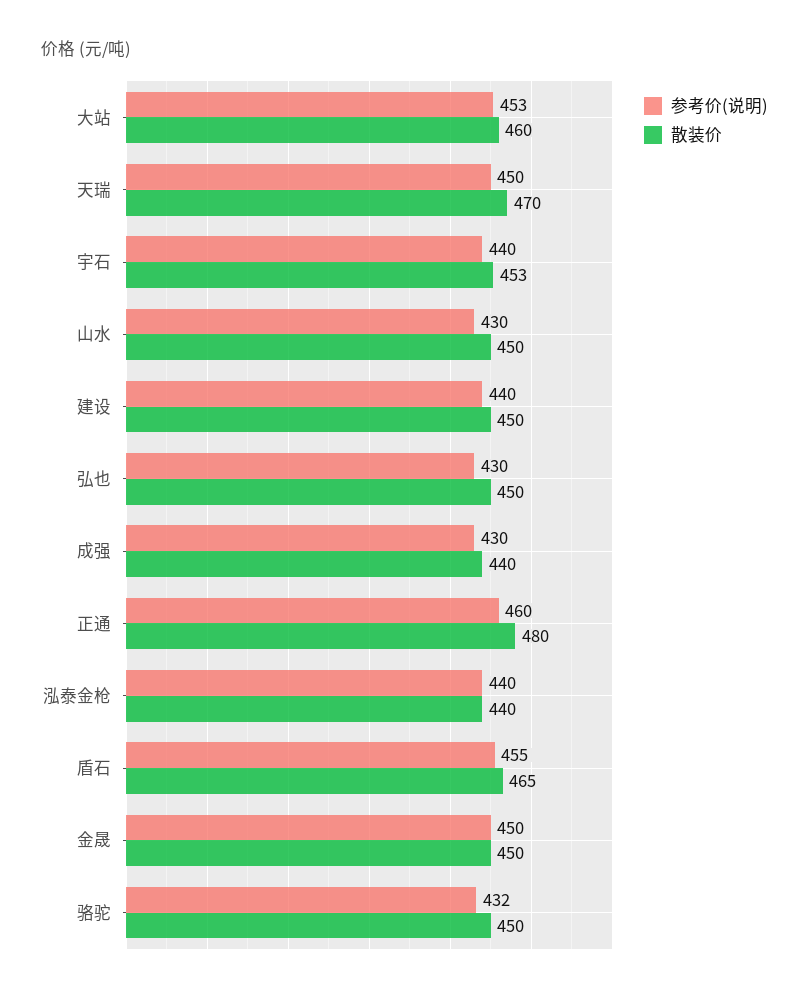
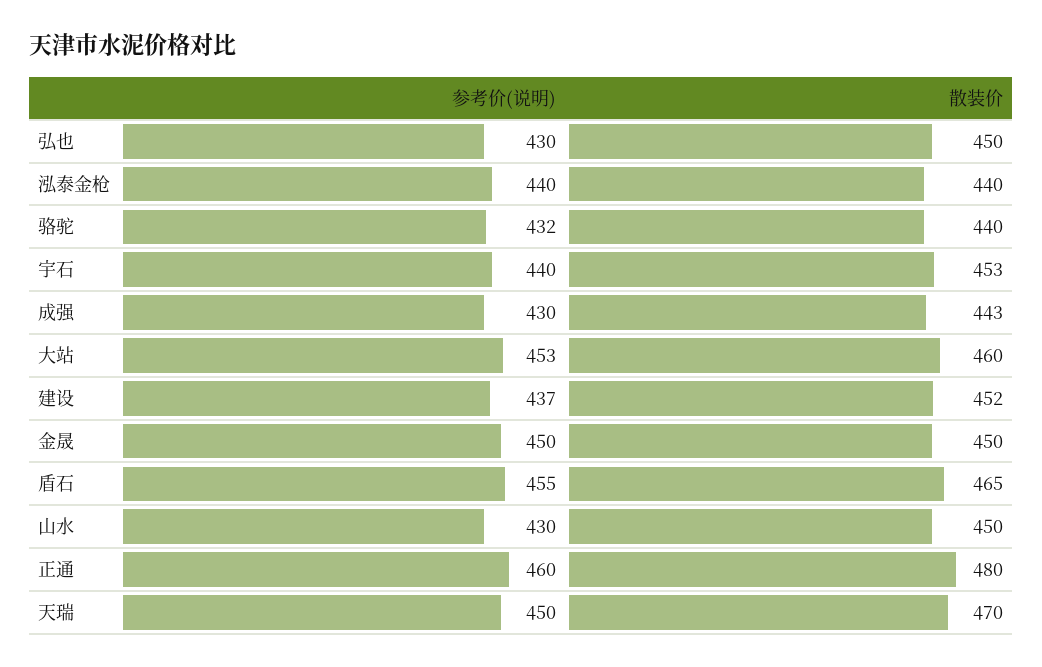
参考价(说明), 建设: 440 -> 437
散装价, 建设: 450 -> 452
散装价, 成强: 440 -> 443
散装价, 骆驼: 450 -> 440

